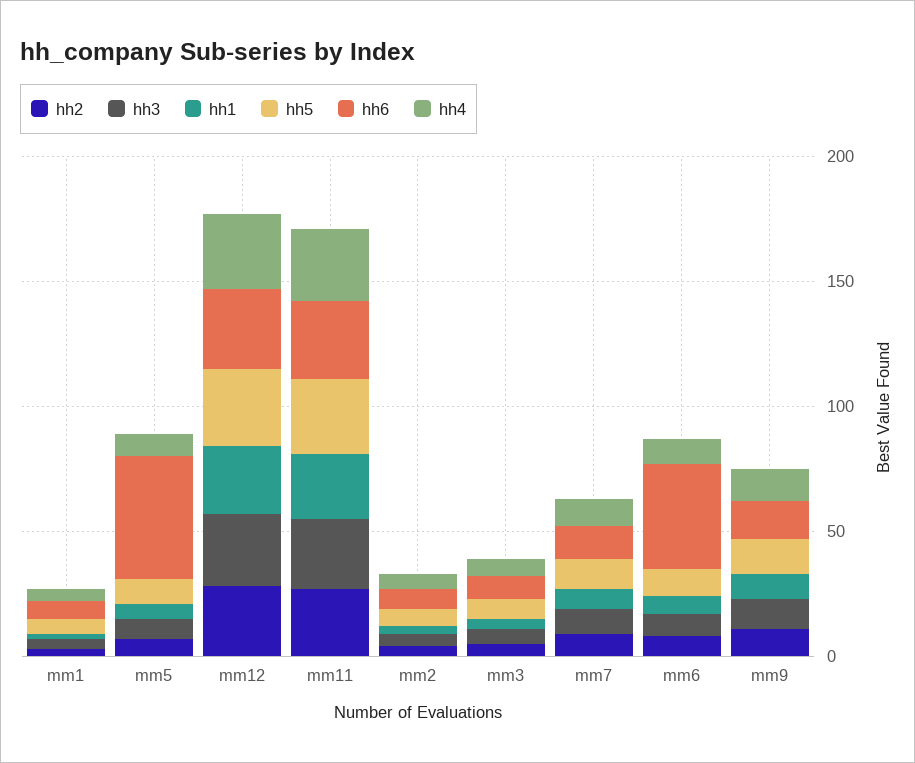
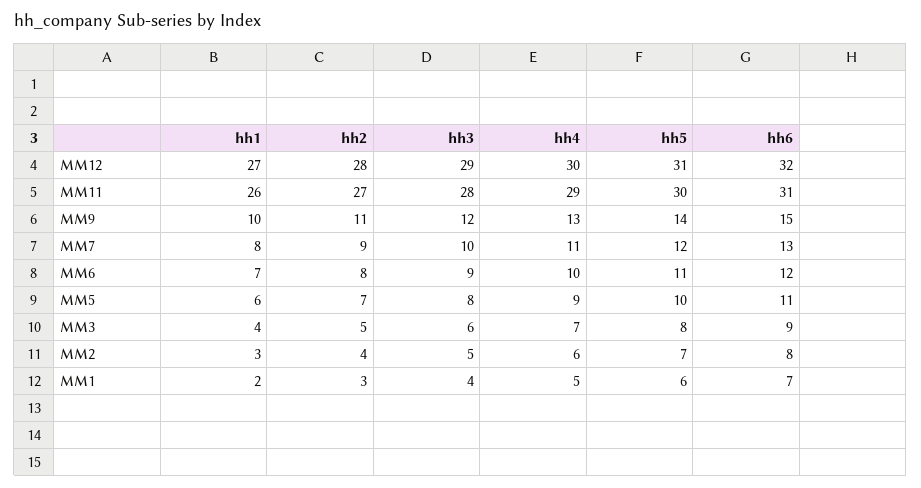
hh6, mm5: 50 -> 11
hh6, mm6: 40 -> 12

